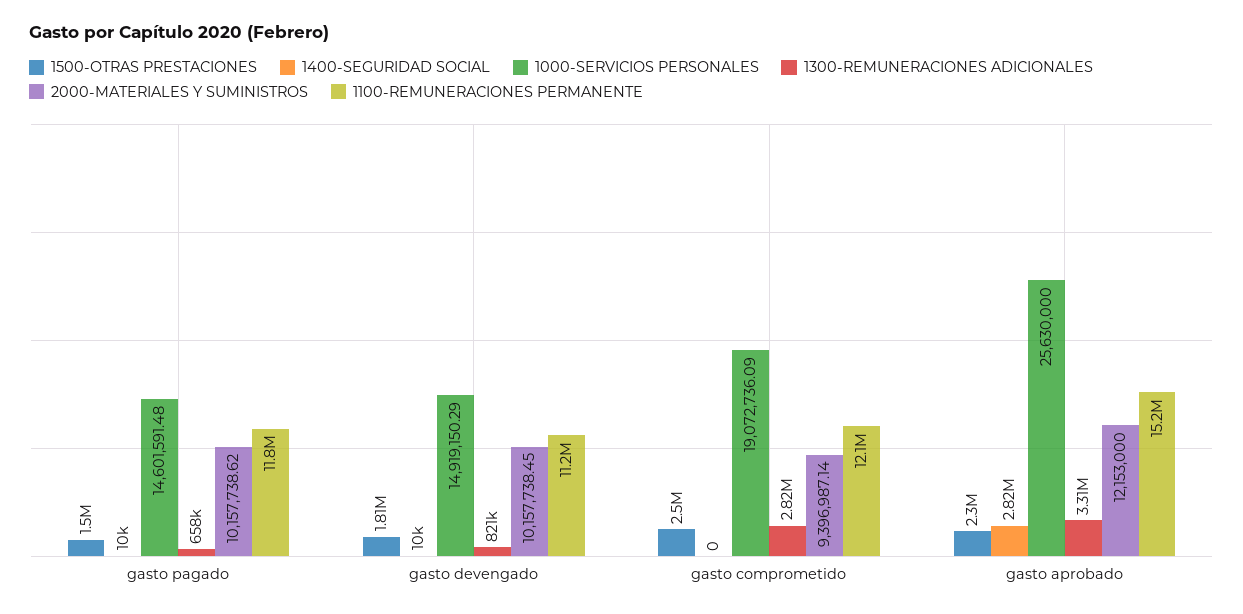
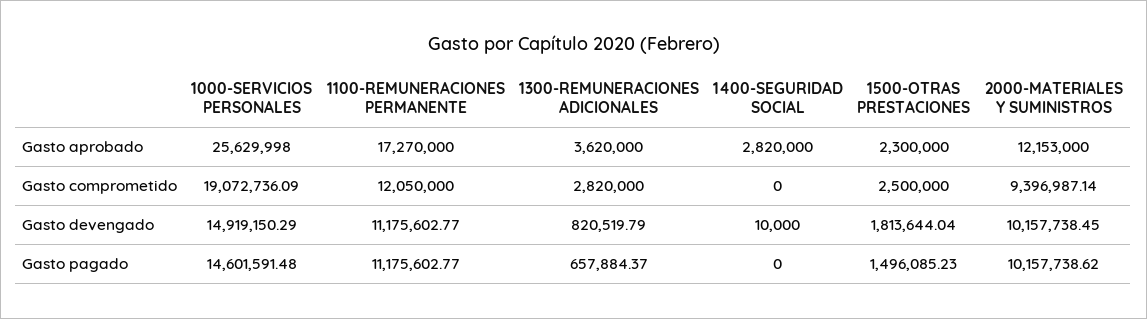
1400-SEGURIDAD SOCIAL, gasto pagado: 10000 -> 0
1100-REMUNERACIONES PERMANENTE, gasto pagado: 11800000 -> 11175602.77
1000-SERVICIOS PERSONALES, gasto aprobado: 25630000 -> 25629998
1300-REMUNERACIONES ADICIONALES, gasto aprobado: 3310000 -> 3620000
1100-REMUNERACIONES PERMANENTE, gasto aprobado: 15200000 -> 17270000

